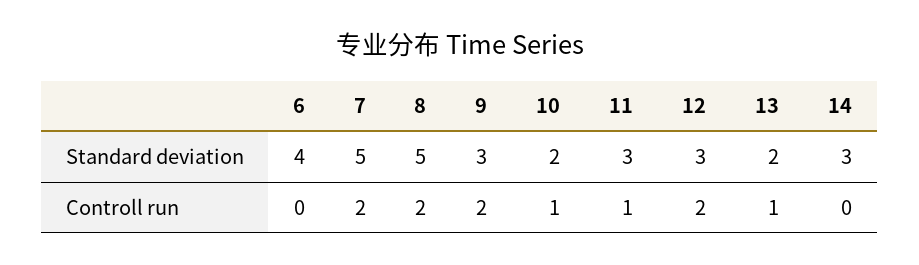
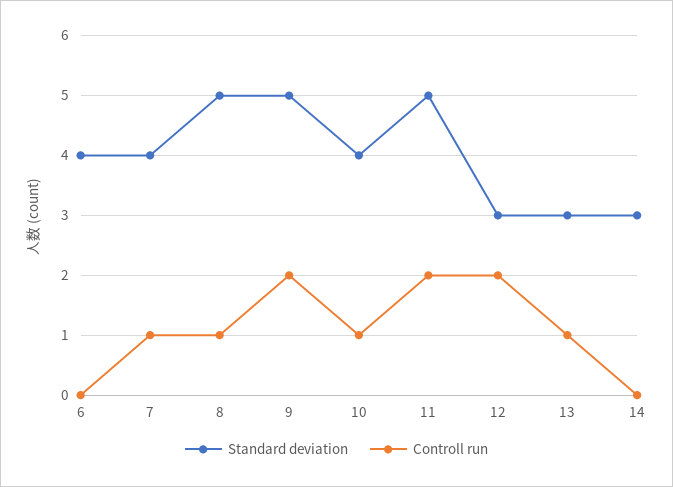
Standard deviation, 7: 5 -> 4
Standard deviation, 9: 3 -> 5
Standard deviation, 10: 2 -> 4
Standard deviation, 11: 3 -> 5
Standard deviation, 13: 2 -> 3
Controll run, 7: 2 -> 1
Controll run, 8: 2 -> 1
Controll run, 11: 1 -> 2

